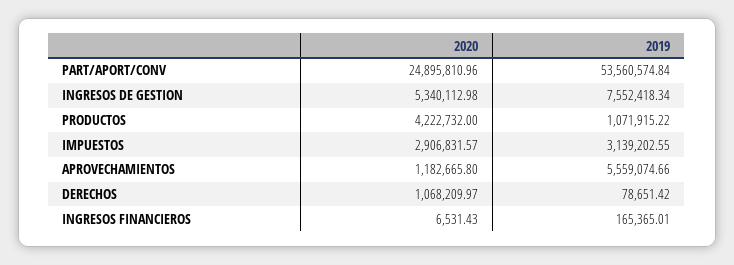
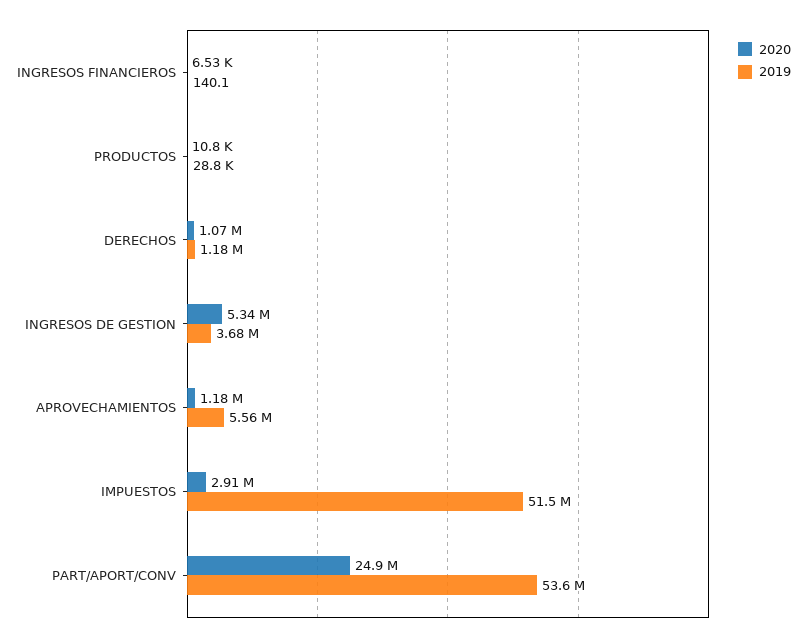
2019, INGRESOS DE GESTION: 7552418.34 -> 3680000
2020, PRODUCTOS: 4222732 -> 10800
2019, PRODUCTOS: 1071915.22 -> 28800
2019, IMPUESTOS: 3139202.55 -> 51500000
2019, DERECHOS: 78651.42 -> 1180000
2019, INGRESOS FINANCIEROS: 165365.01 -> 140.1

